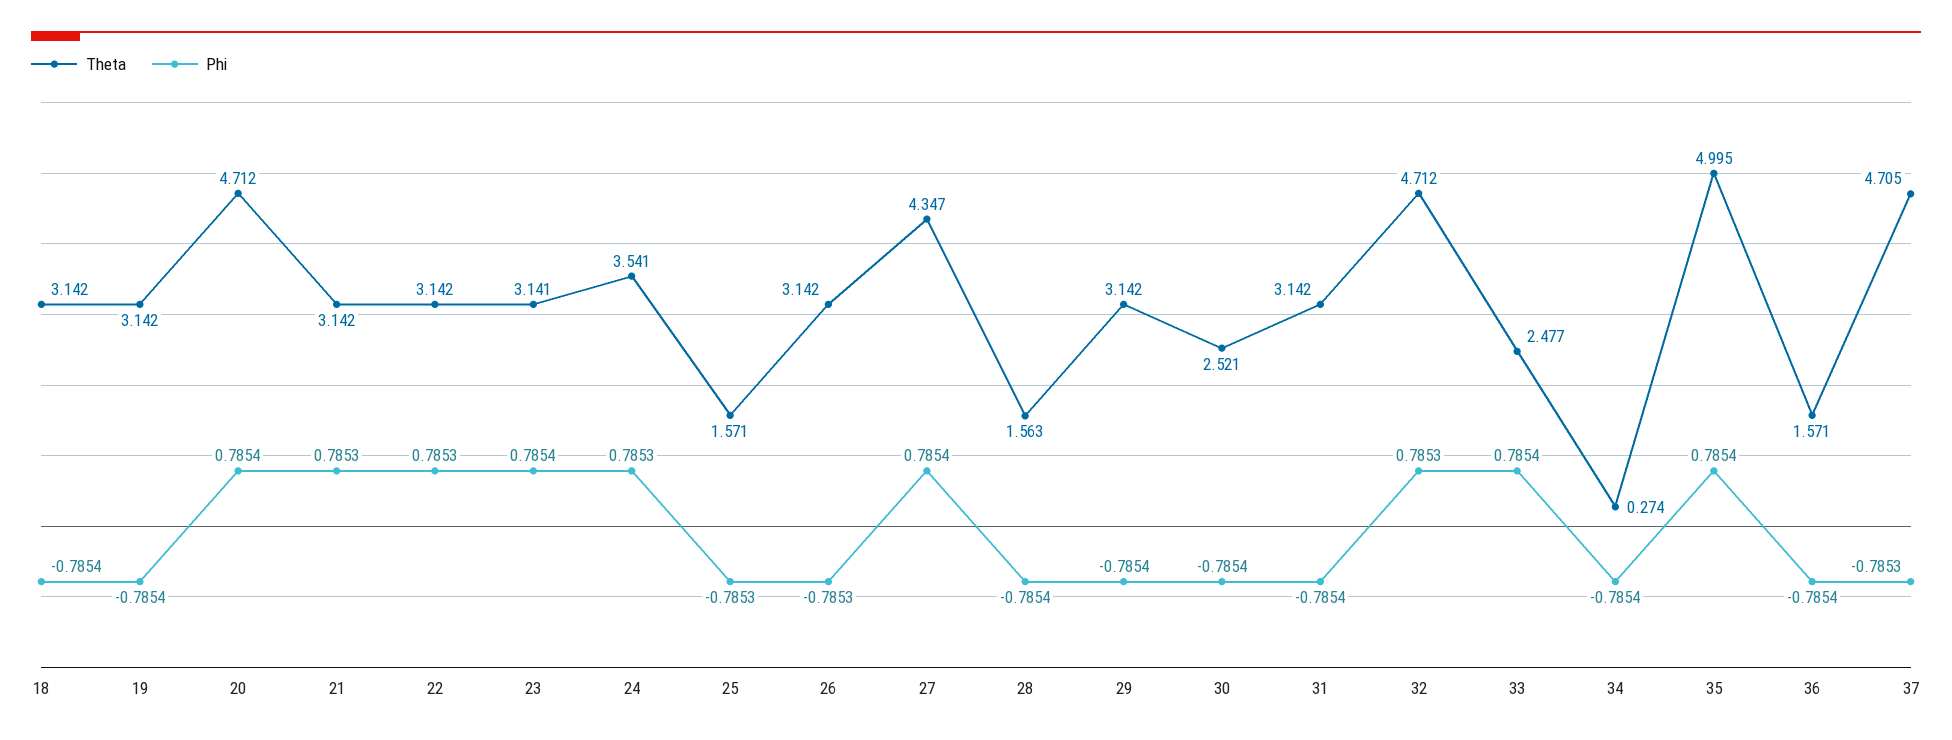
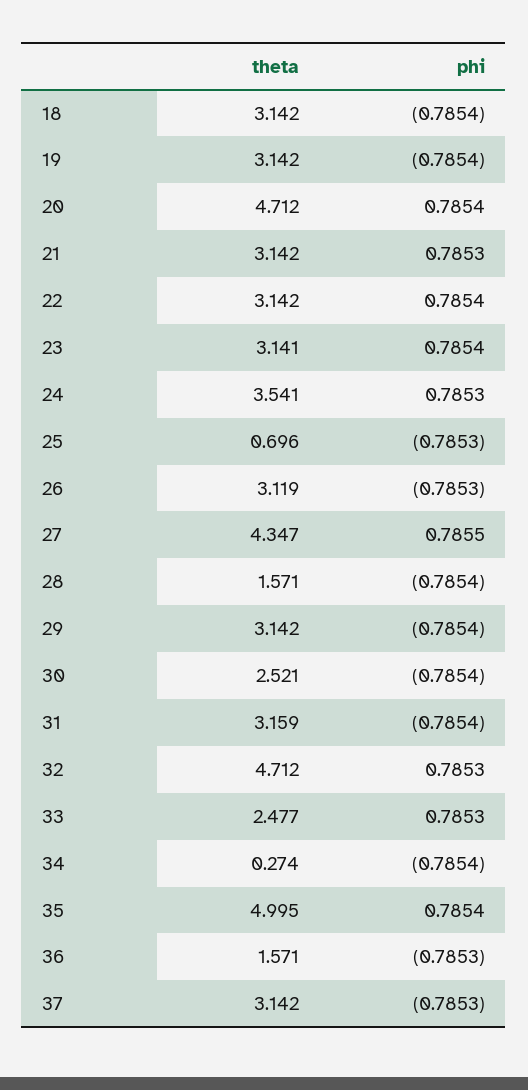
Phi, 22: 0.7853 -> 0.7854
Theta, 25: 1.571 -> 0.696
Theta, 26: 3.142 -> 3.119
Phi, 27: 0.7854 -> 0.7855
Theta, 28: 1.563 -> 1.571
Theta, 31: 3.142 -> 3.159
Phi, 33: 0.7854 -> 0.7853
Phi, 36: -0.7854 -> -0.7853
Theta, 37: 4.705 -> 3.142

